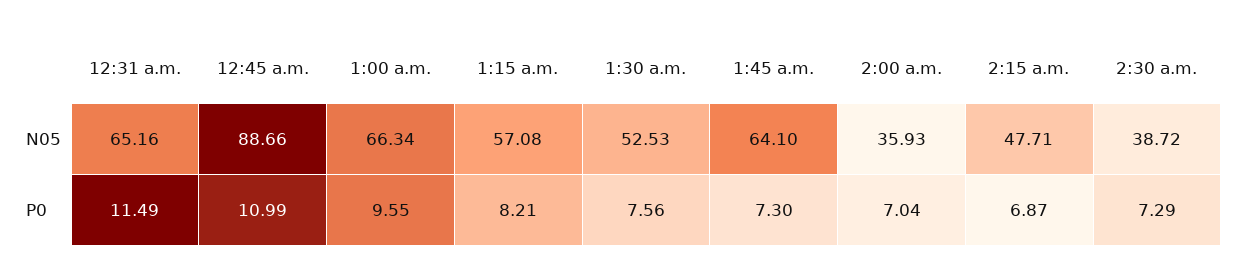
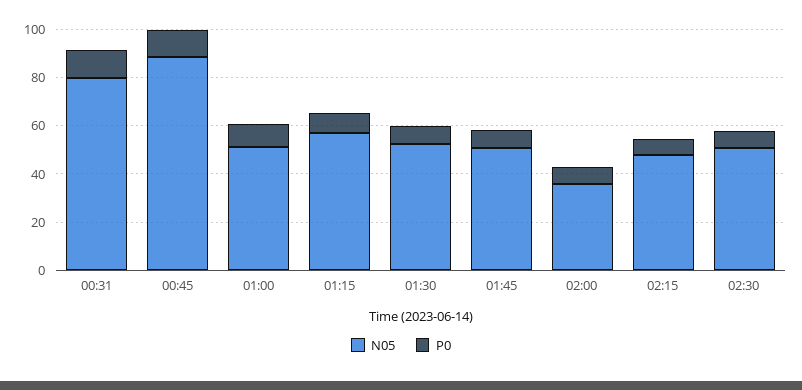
N05, 12:31 a.m.: 65.16 -> 80
N05, 1:00 a.m.: 66.34 -> 50
N05, 1:45 a.m.: 64.1 -> 50
N05, 2:30 a.m.: 38.72 -> 50

